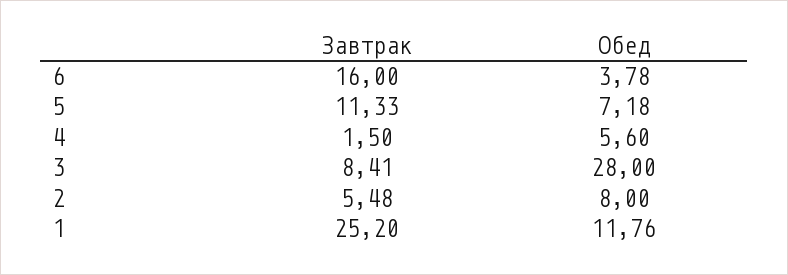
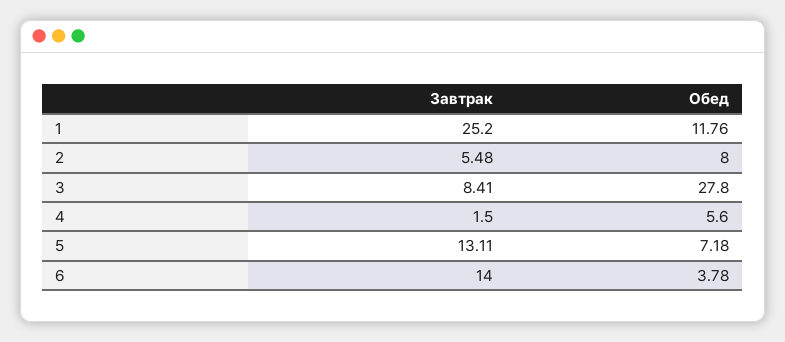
Завтрак, 6: 16 -> 14
Завтрак, 5: 11.33 -> 13.11
Обед, 3: 28 -> 27.8

